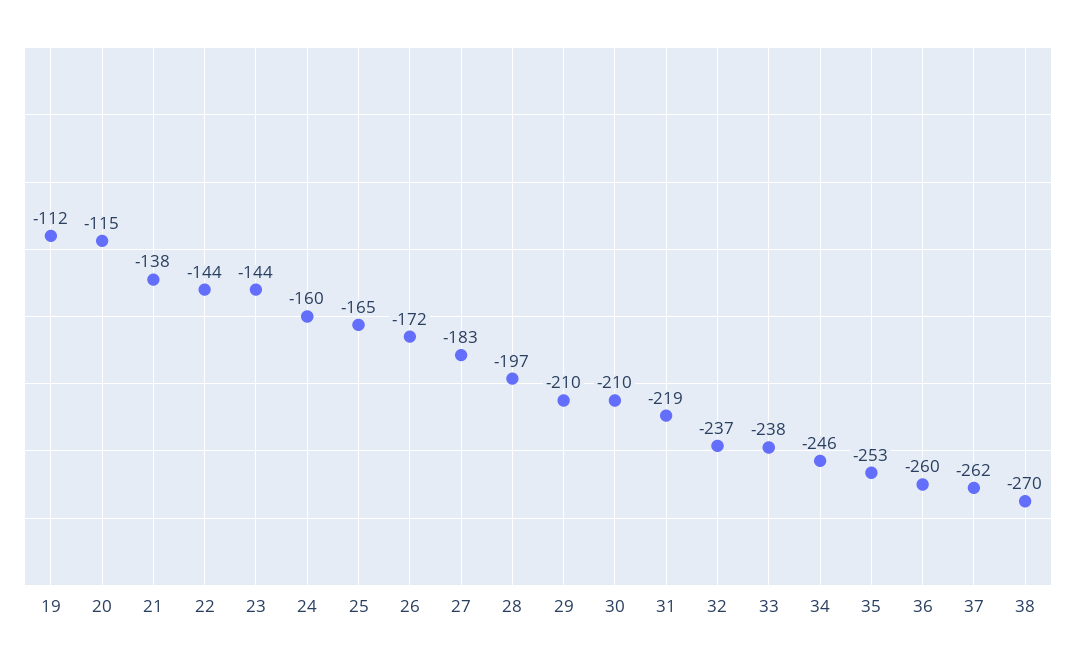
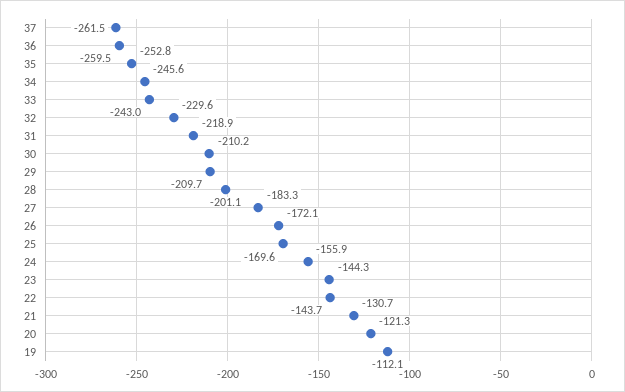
20: -115 -> -121.3
21: -138 -> -130.7
24: -160 -> -155.9
25: -165 -> -169.6
28: -197 -> -201.1
32: -237 -> -229.6
33: -238 -> -243
38: -270 -> none

